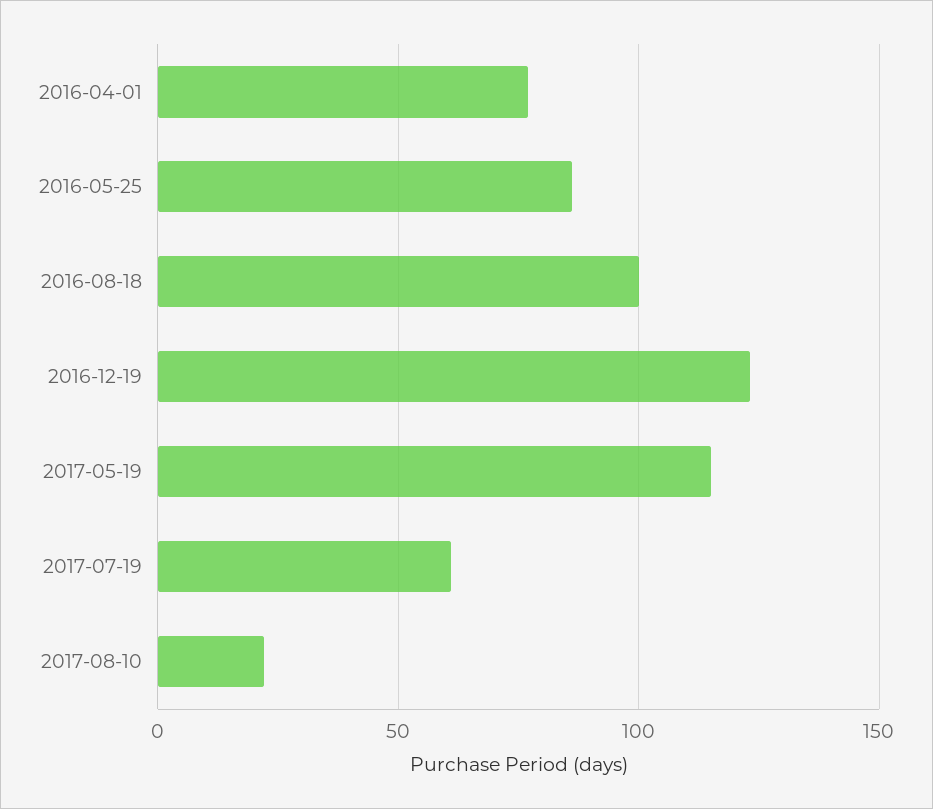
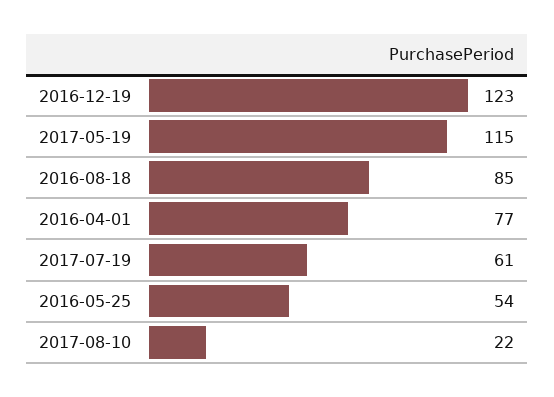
2016-05-25: 85 -> 54
2016-08-18: 100 -> 85

